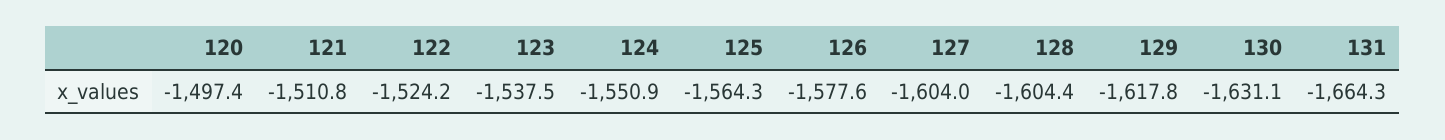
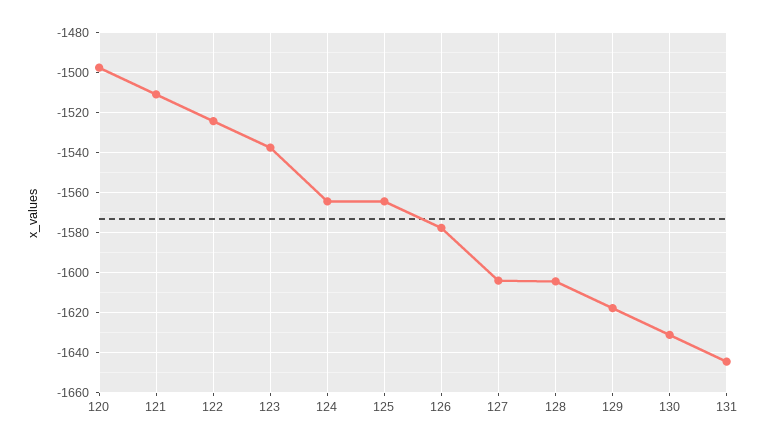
124: -1550.9 -> -1565
131: -1664.3 -> -1645

